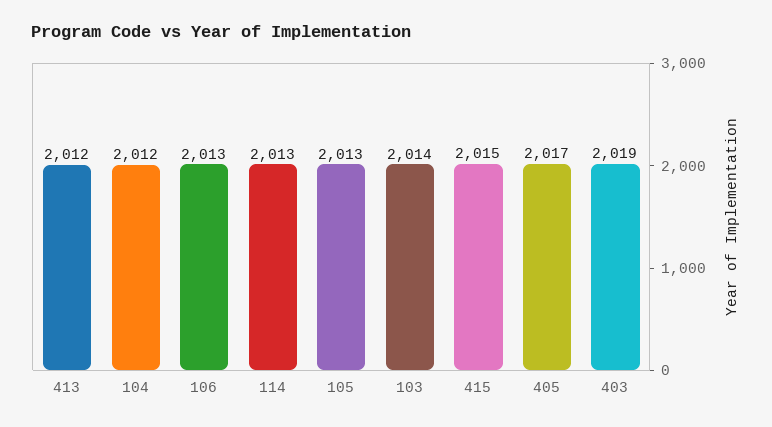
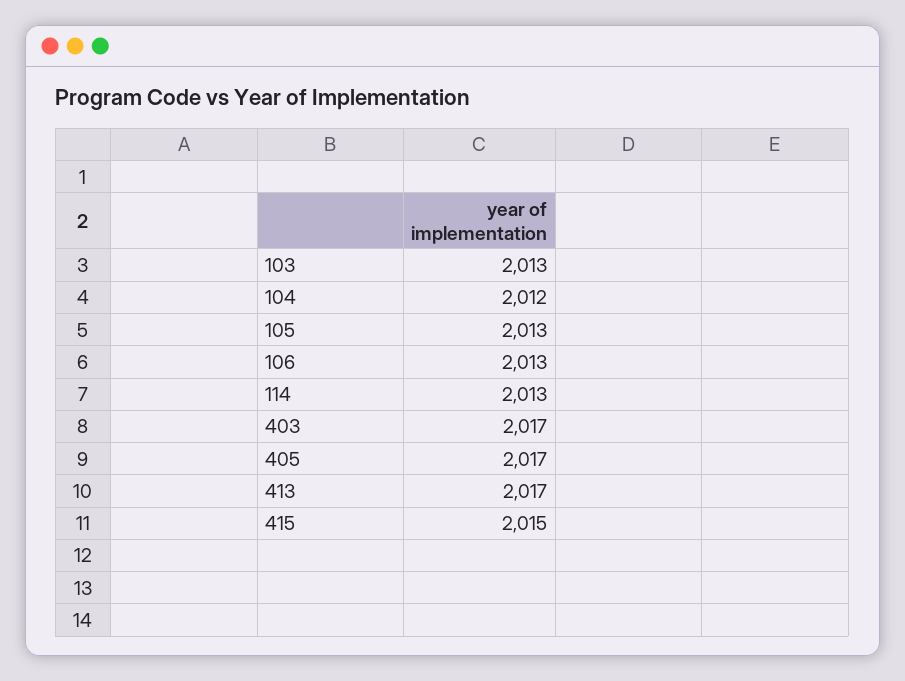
413: 2012 -> 2017
103: 2014 -> 2013
403: 2019 -> 2017

